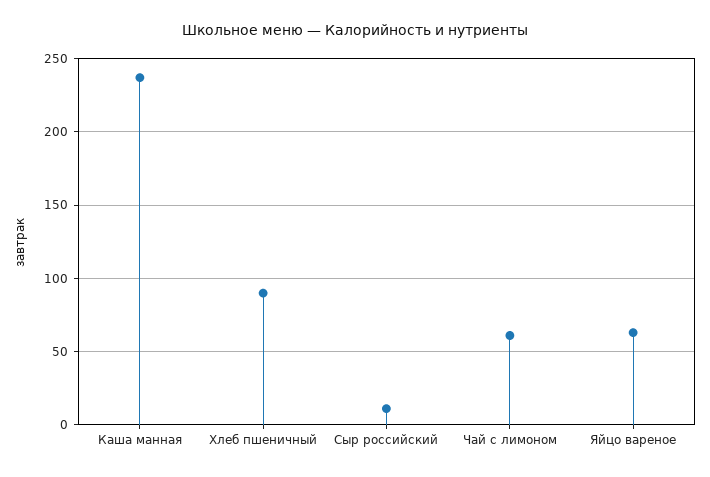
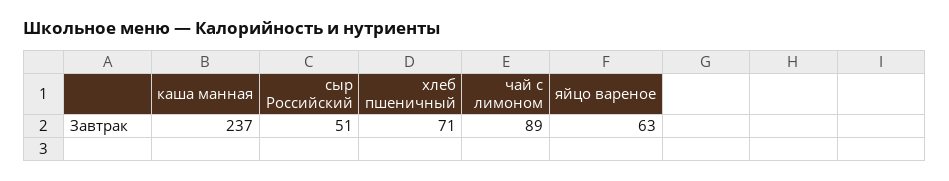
Хлеб пшеничный: 90 -> 71
Сыр российский: 10 -> 51
Чай с лимоном: 60 -> 89

